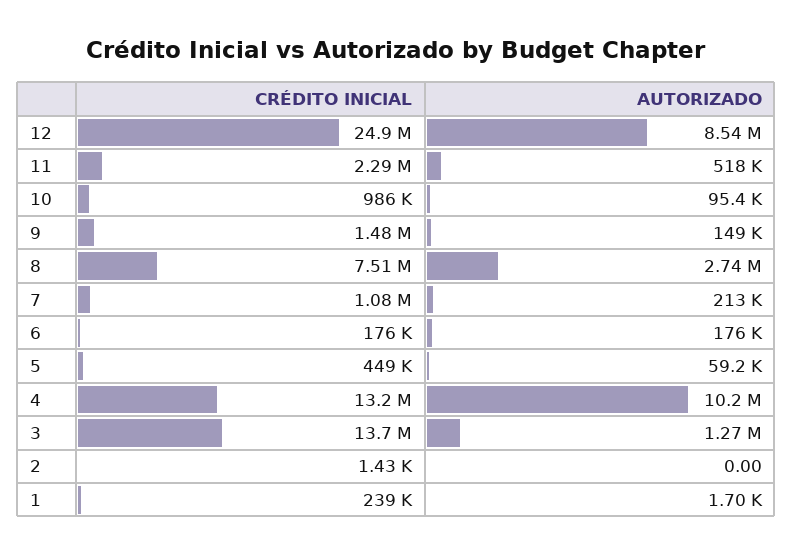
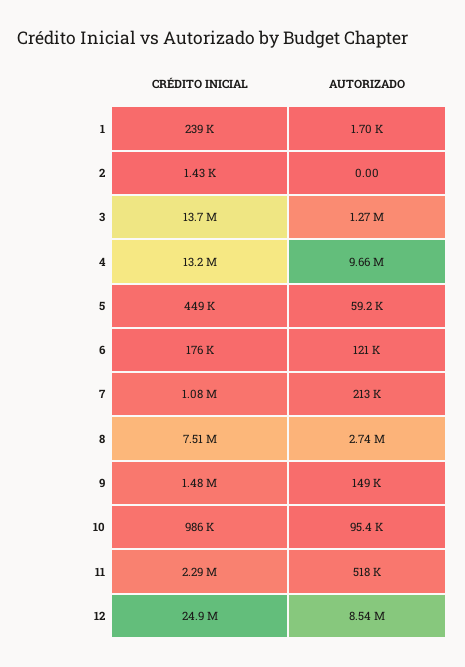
AUTORIZADO, 6: 176000 -> 121000
AUTORIZADO, 4: 10200000 -> 9660000

